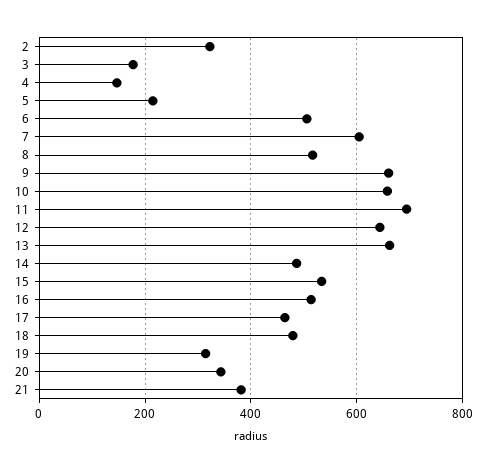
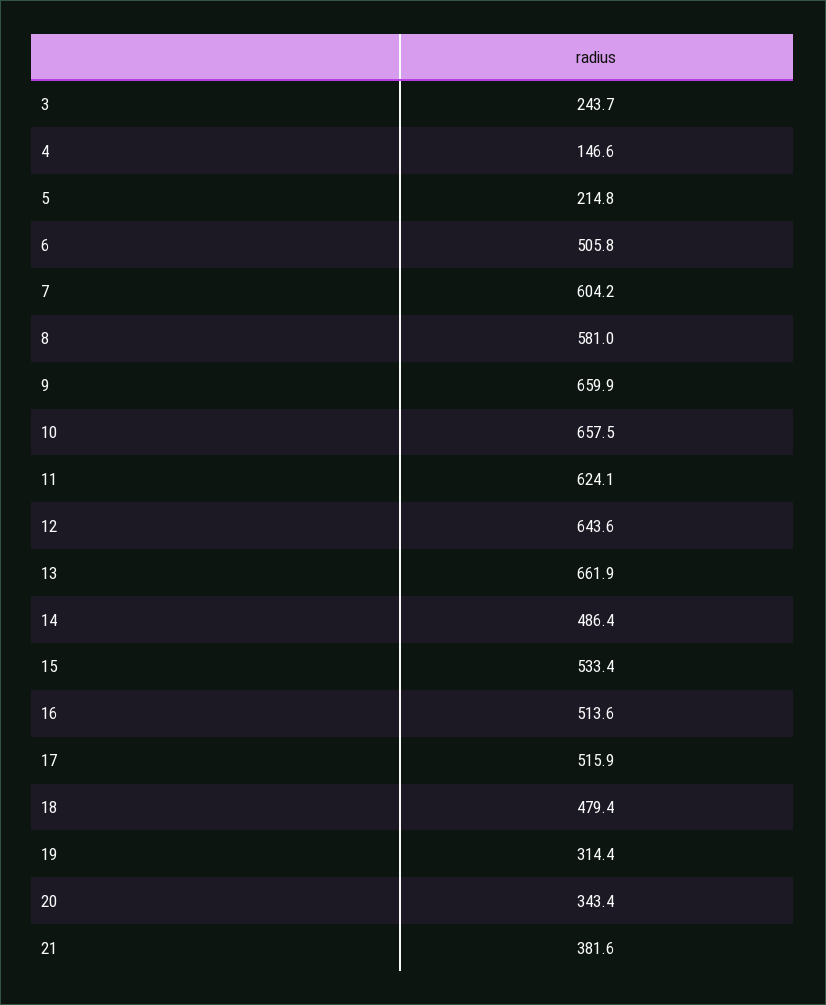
2: 320 -> none
3: 180 -> 243.7
8: 520 -> 581
11: 700 -> 624.1
17: 460 -> 515.9

